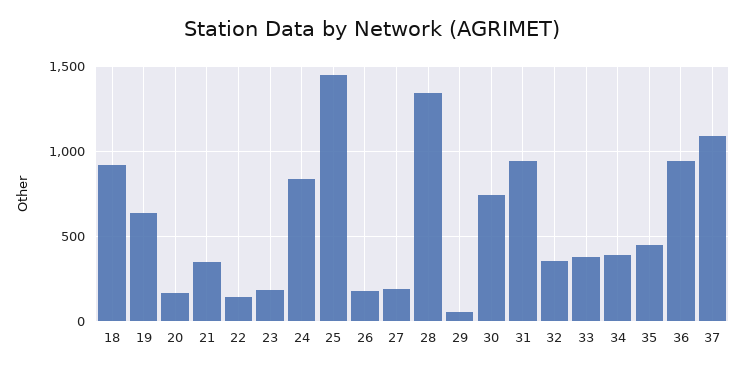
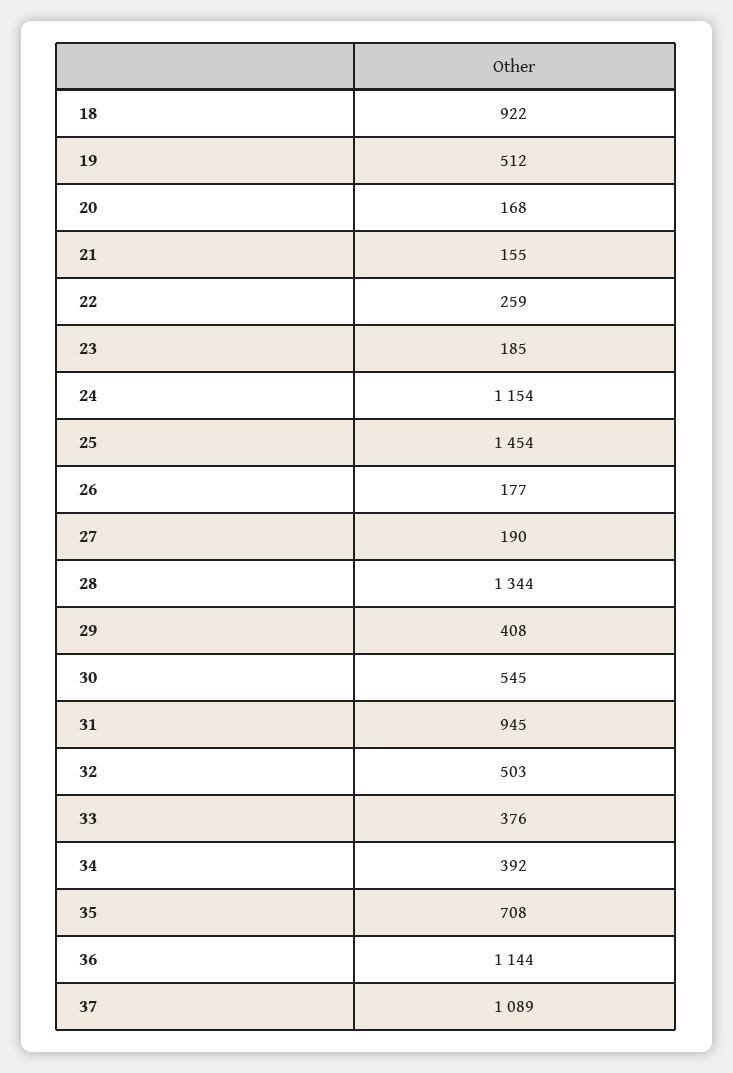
19: 650 -> 512
21: 350 -> 155
22: 150 -> 259
24: 850 -> 1154
29: 50 -> 408
30: 750 -> 545
32: 350 -> 503
35: 450 -> 708
36: 950 -> 1144

